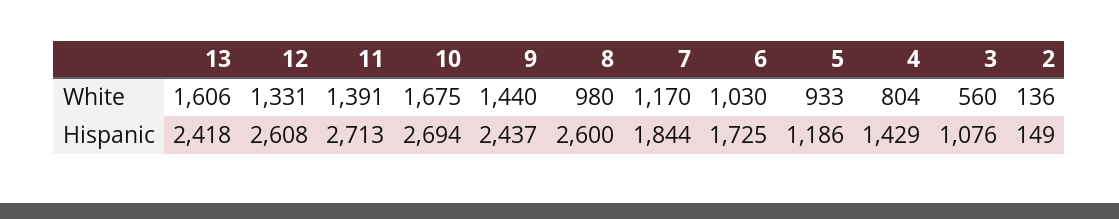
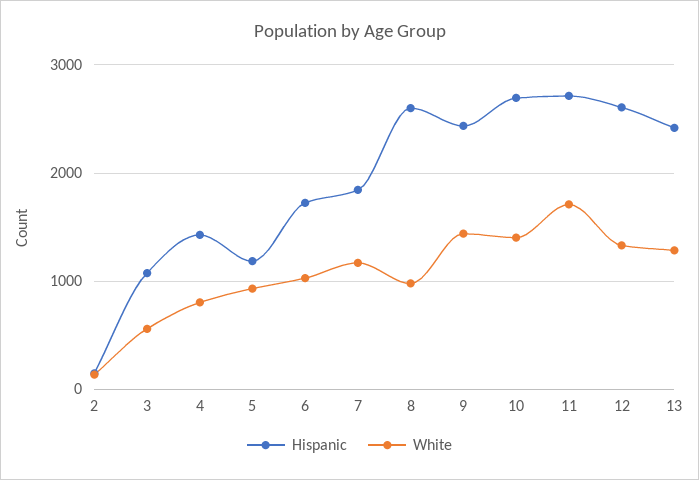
White, 13: 1606 -> 1300
White, 11: 1391 -> 1700
White, 10: 1675 -> 1400

